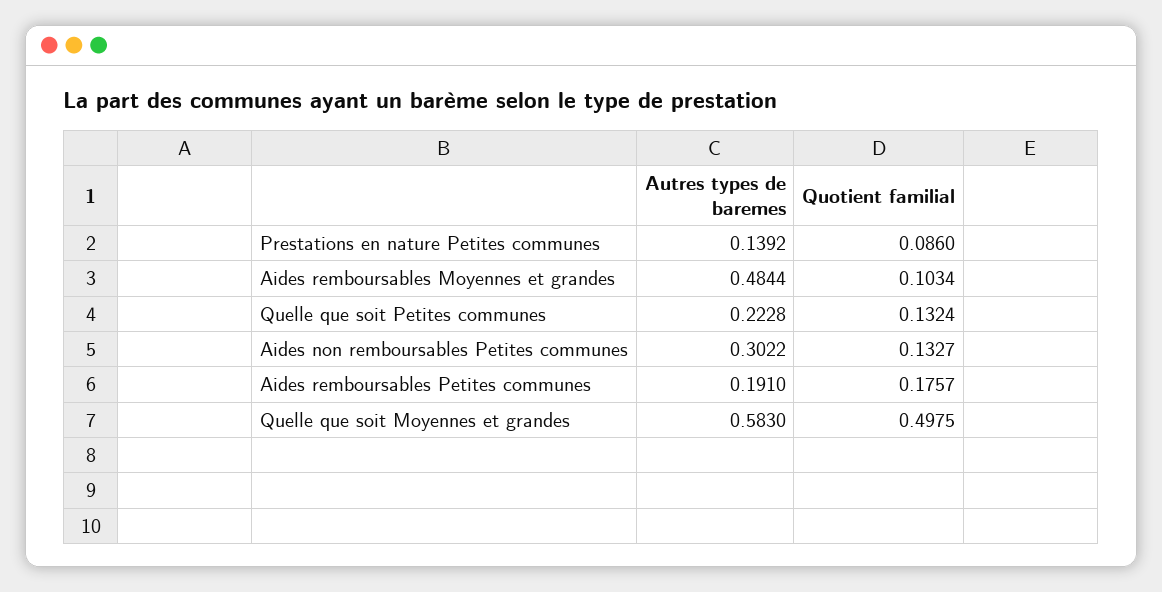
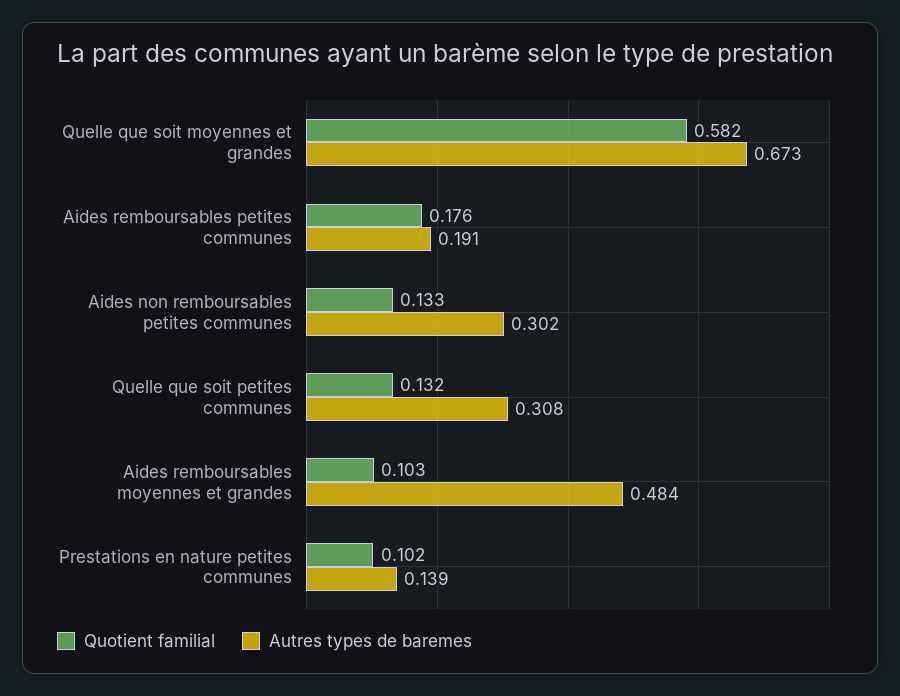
Quotient familial, Prestations en nature Petites communes: 0.086 -> 0.102
Autres types de baremes, Quelle que soit Petites communes: 0.2228 -> 0.308
Autres types de baremes, Quelle que soit Moyennes et grandes: 0.583 -> 0.673
Quotient familial, Quelle que soit Moyennes et grandes: 0.4975 -> 0.582

